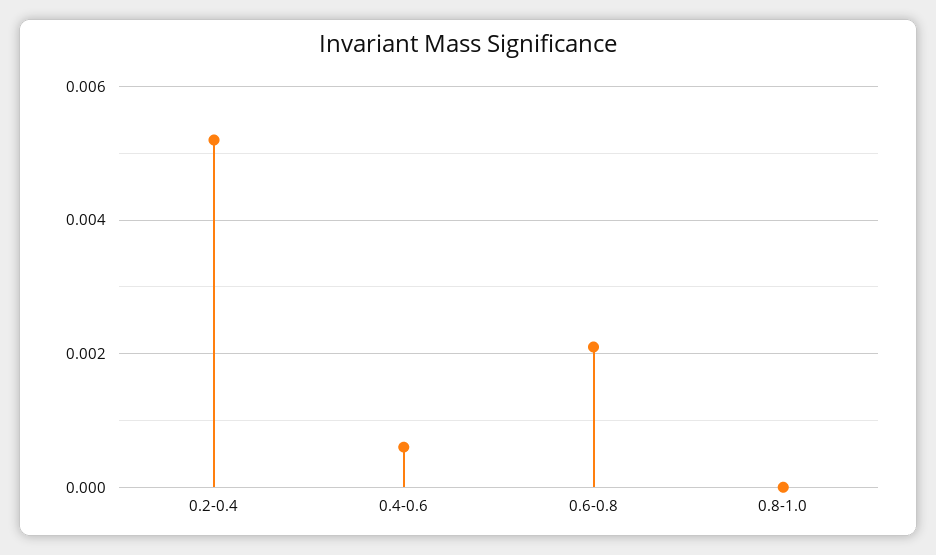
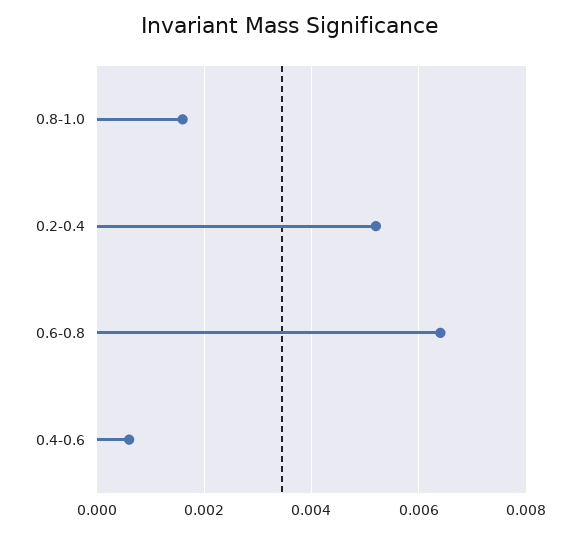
0.6-0.8: 0.002 -> 0.0065
0.8-1.0: 0 -> 0.0015

